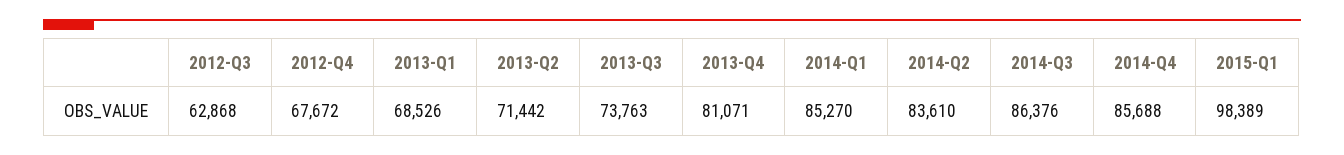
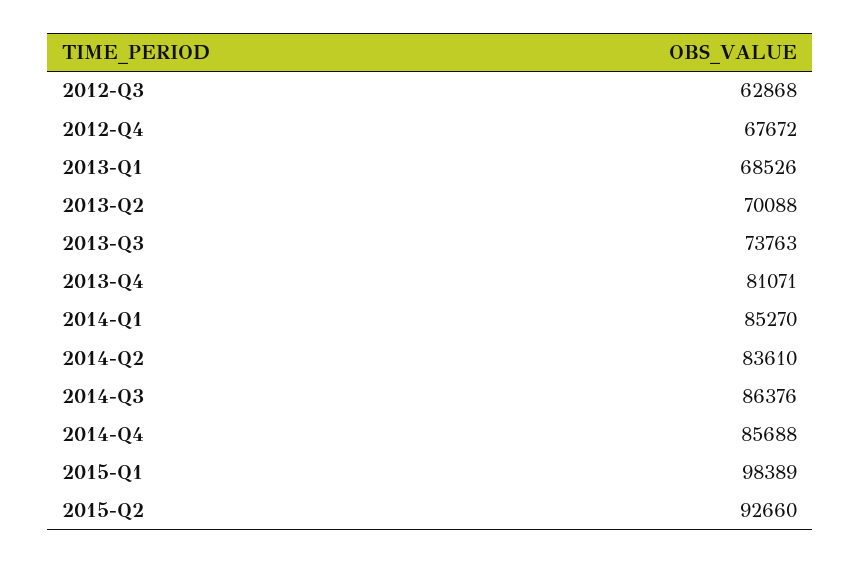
2013-Q2: 71442 -> 70088
2015-Q2: none -> 92660

